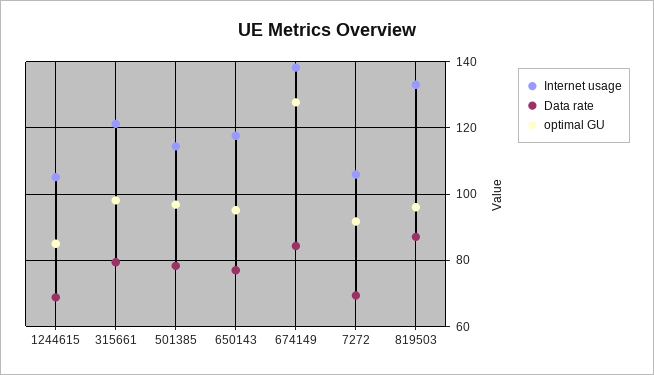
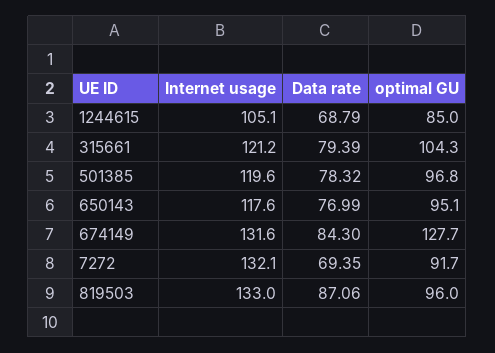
optimal GU, 315661: 98 -> 104.3
Internet usage, 501385: 114 -> 119.6
Internet usage, 674149: 138 -> 131.6
Internet usage, 7272: 106 -> 132.1

